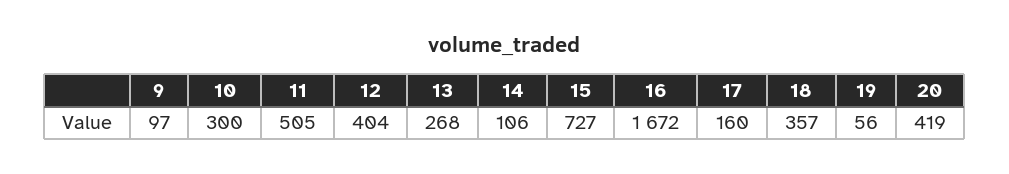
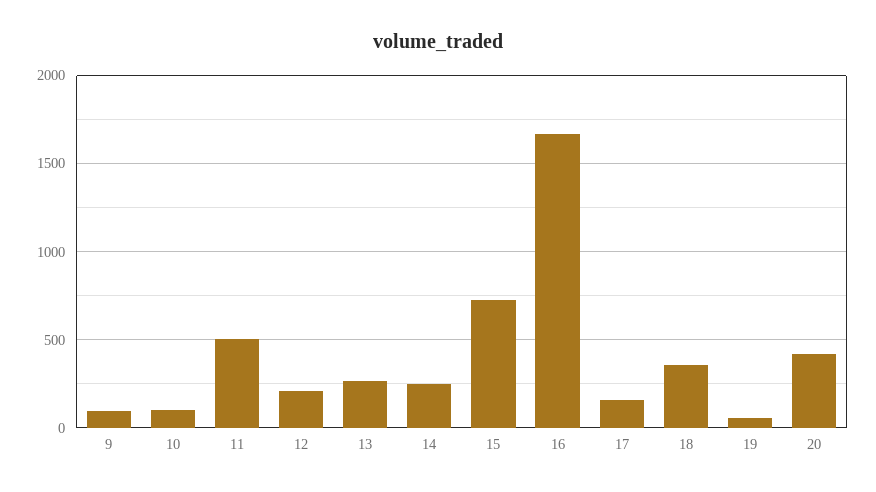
10: 300 -> 100
12: 404 -> 200
14: 106 -> 250

